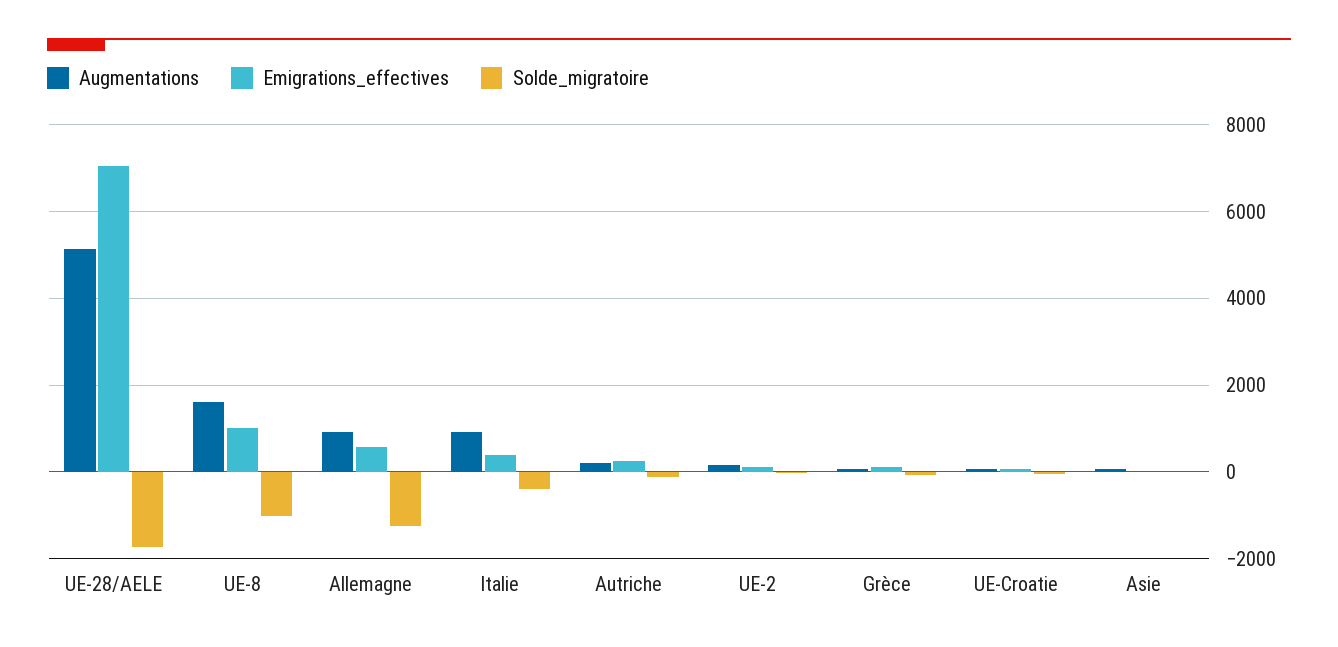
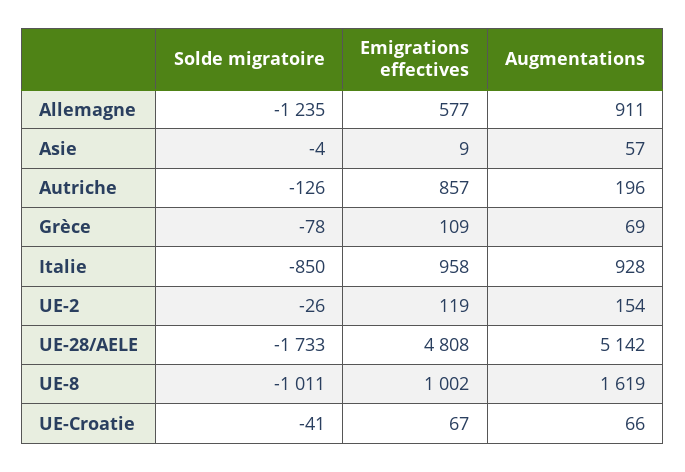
Emigrations_effectives, UE-28/AELE: 7000 -> 4808
Emigrations_effectives, Italie: 400 -> 958
Solde_migratoire, Italie: -400 -> -850
Emigrations_effectives, Autriche: 200 -> 857

